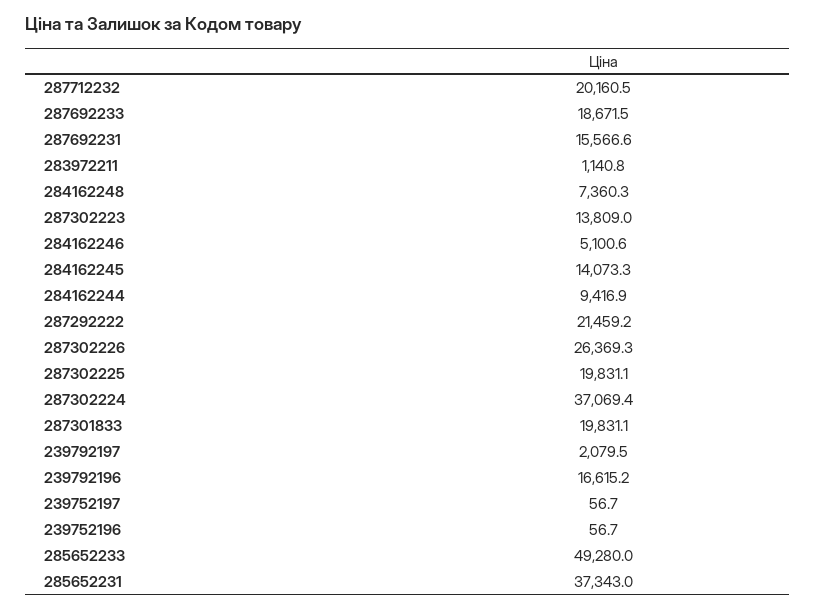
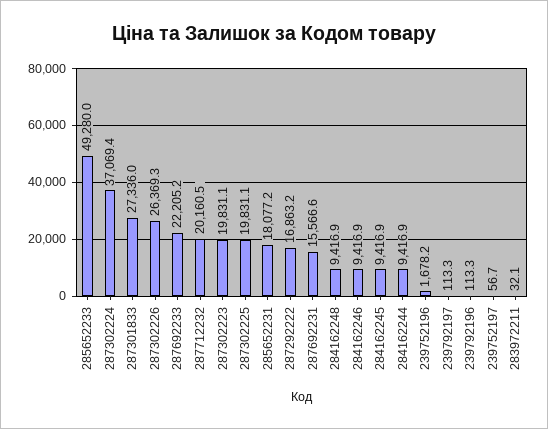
287692233: 18671.5 -> 22205.2
283972211: 1140.8 -> 32.1
284162248: 7360.3 -> 9416.9
287302223: 13809 -> 19831.1
284162246: 5100.6 -> 9416.9
284162245: 14073.3 -> 9416.9
287292222: 21459.2 -> 16863.2
287301833: 19831.1 -> 27336
239792197: 2079.5 -> 113.3
239792196: 16615.2 -> 113.3
239752196: 56.7 -> 1678.2
285652231: 37343 -> 18077.2

